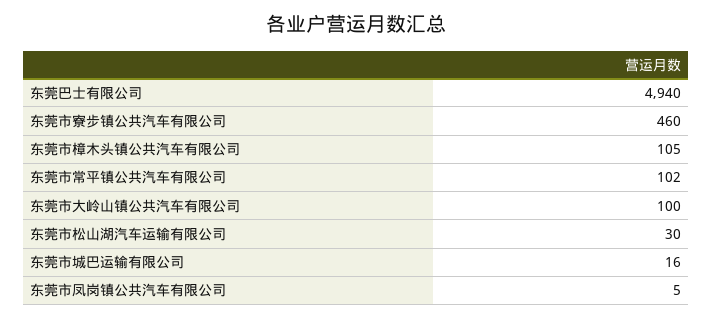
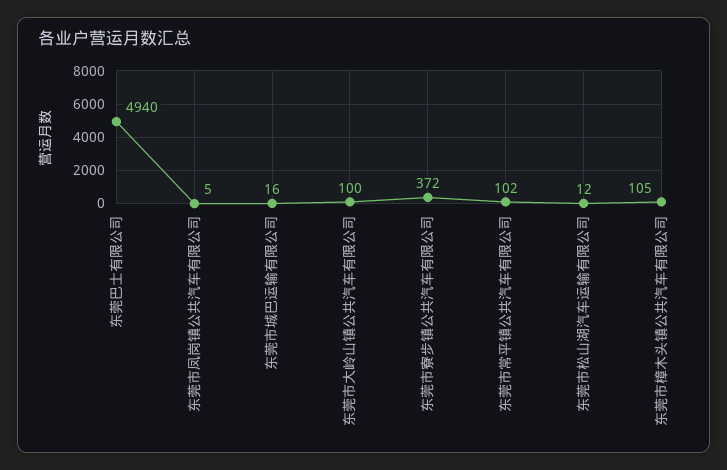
东莞市寮步镇公共汽车有限公司: 460 -> 372
东莞市松山湖汽车运输有限公司: 30 -> 12

